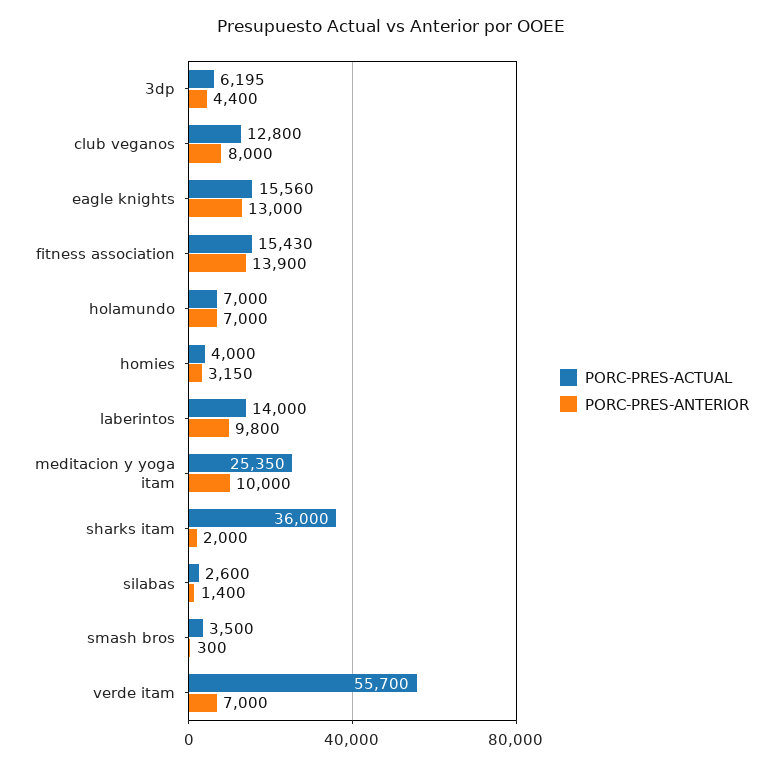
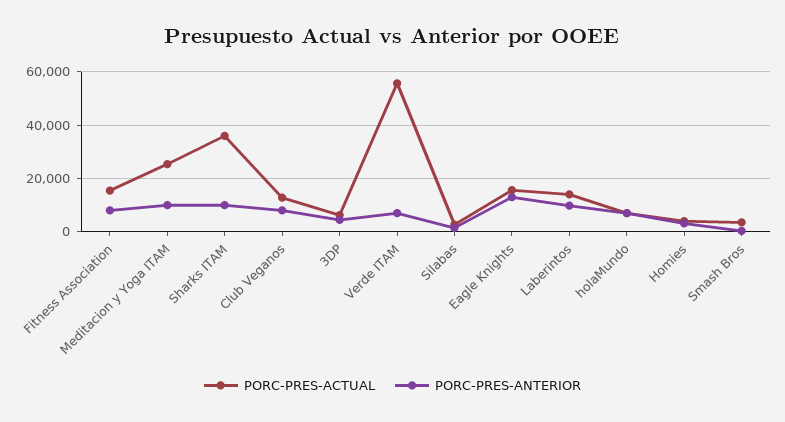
PORC-PRES-ANTERIOR, fitness association: 13900 -> 7500
PORC-PRES-ANTERIOR, sharks itam: 2000 -> 10000

